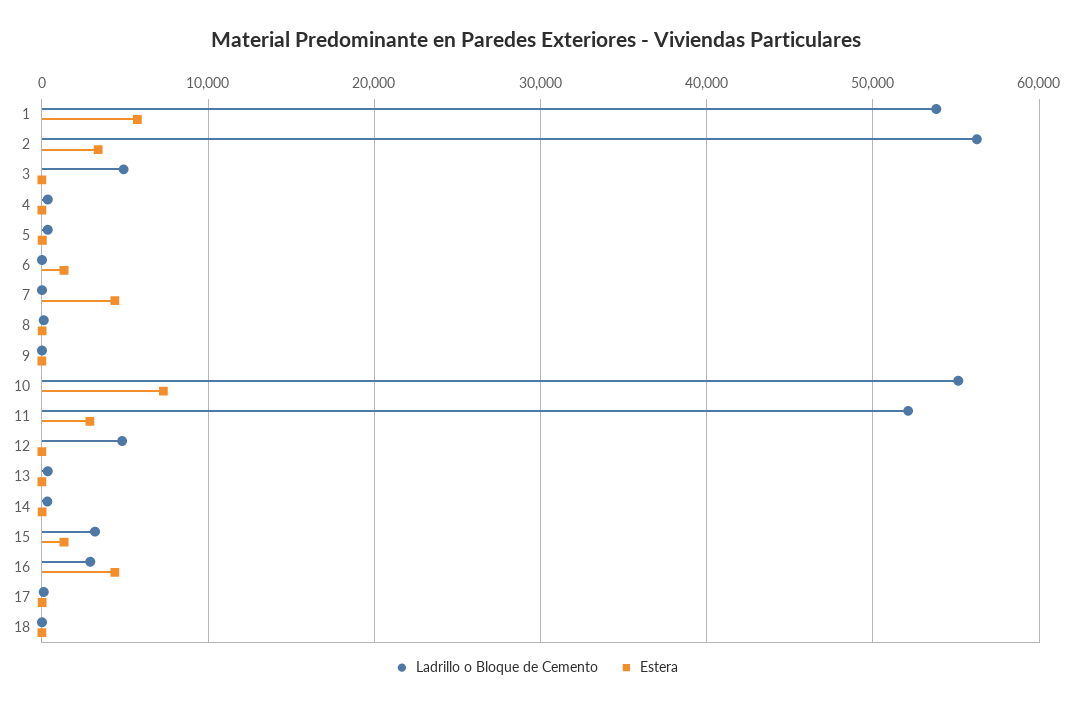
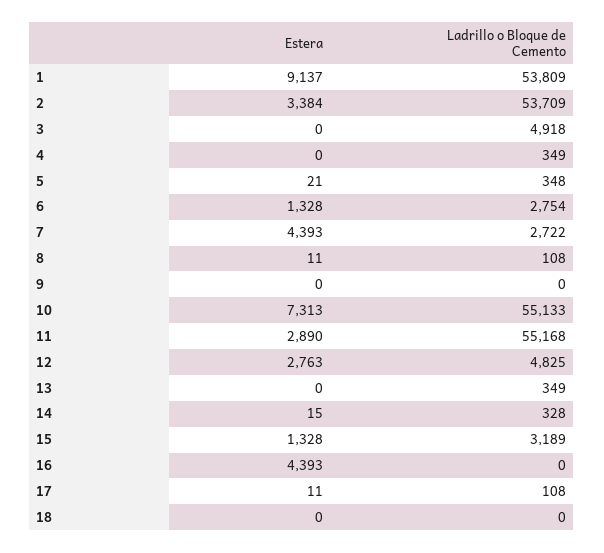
Estera, 1: 6000 -> 9137
Ladrillo o Bloque de Cemento, 2: 56000 -> 53709
Ladrillo o Bloque de Cemento, 6: 0 -> 2754
Ladrillo o Bloque de Cemento, 7: 0 -> 2722
Ladrillo o Bloque de Cemento, 11: 52000 -> 55168
Estera, 12: 0 -> 2763
Ladrillo o Bloque de Cemento, 16: 3000 -> 0

